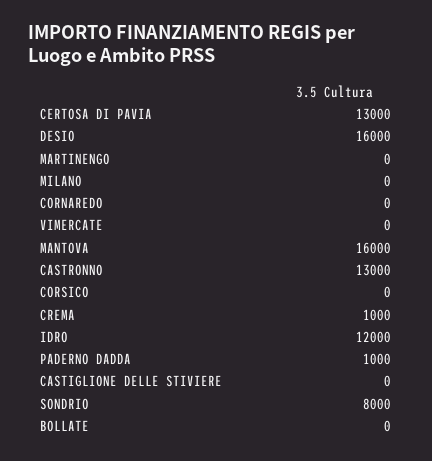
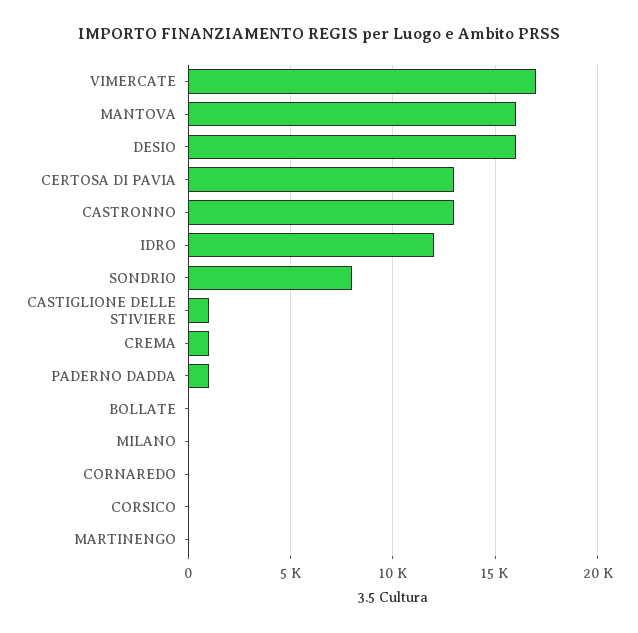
VIMERCATE: 0 -> 17000
CASTIGLIONE DELLE STIVIERE: 0 -> 1000

